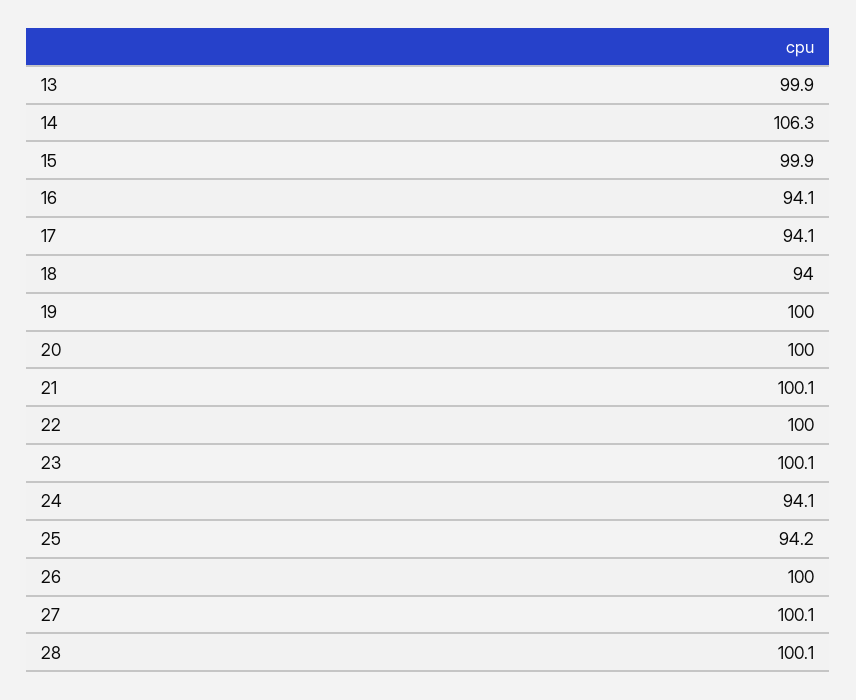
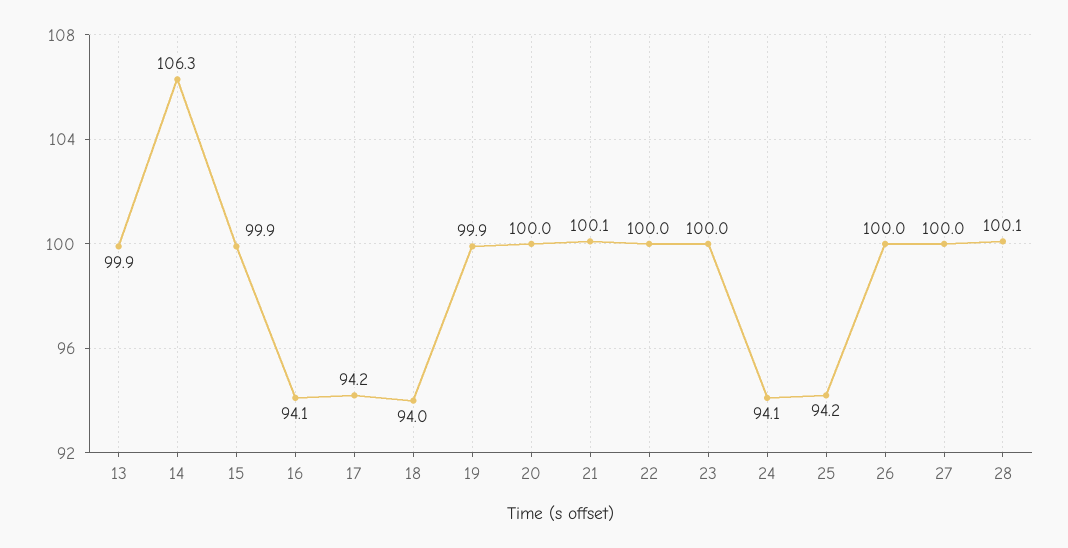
17: 94.1 -> 94.2
19: 100 -> 99.9
23: 100.1 -> 100
27: 100.1 -> 100

